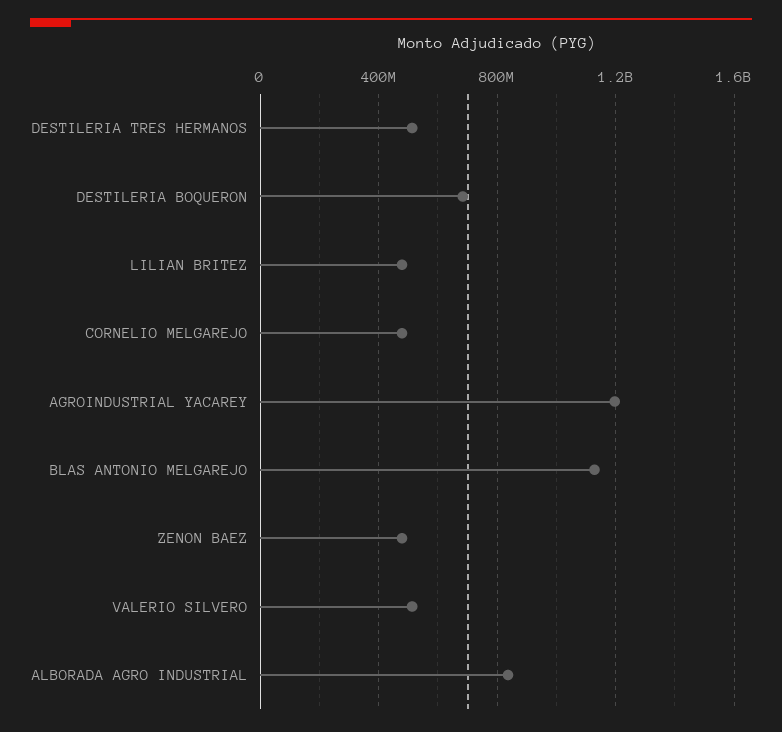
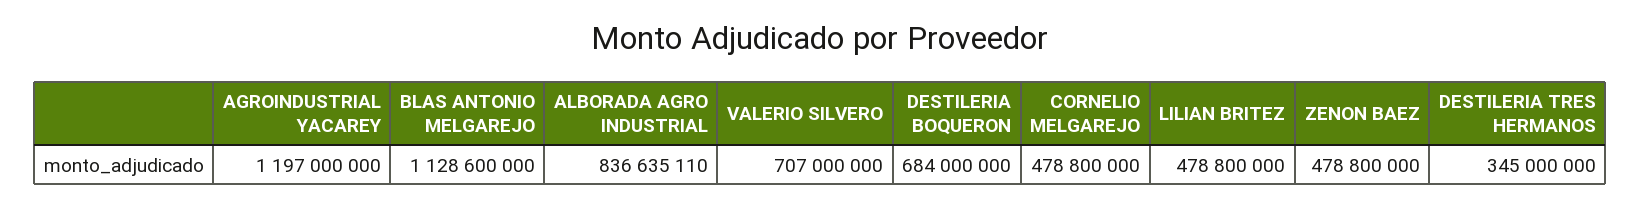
DESTILERIA TRES HERMANOS: 500000000 -> 345000000
VALERIO SILVERO: 500000000 -> 707000000

